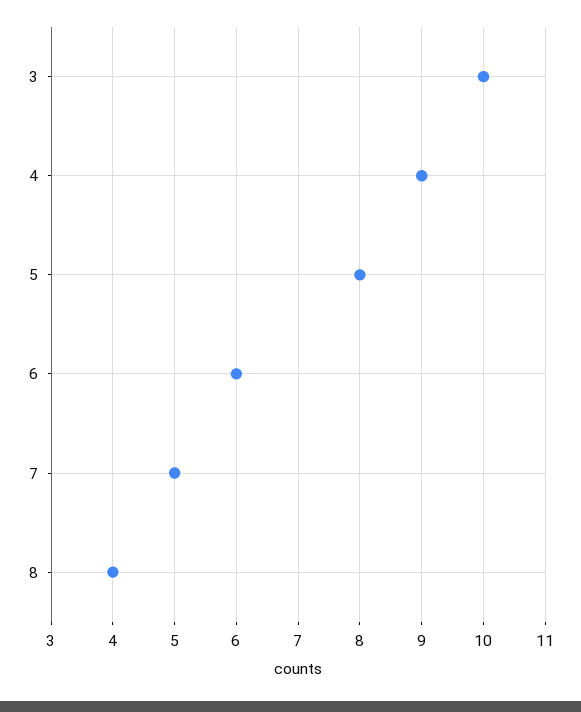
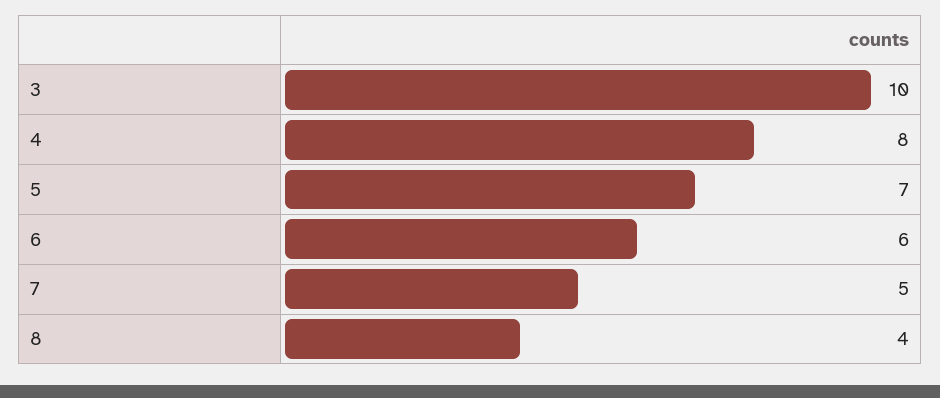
4: 9 -> 8
5: 8 -> 7

